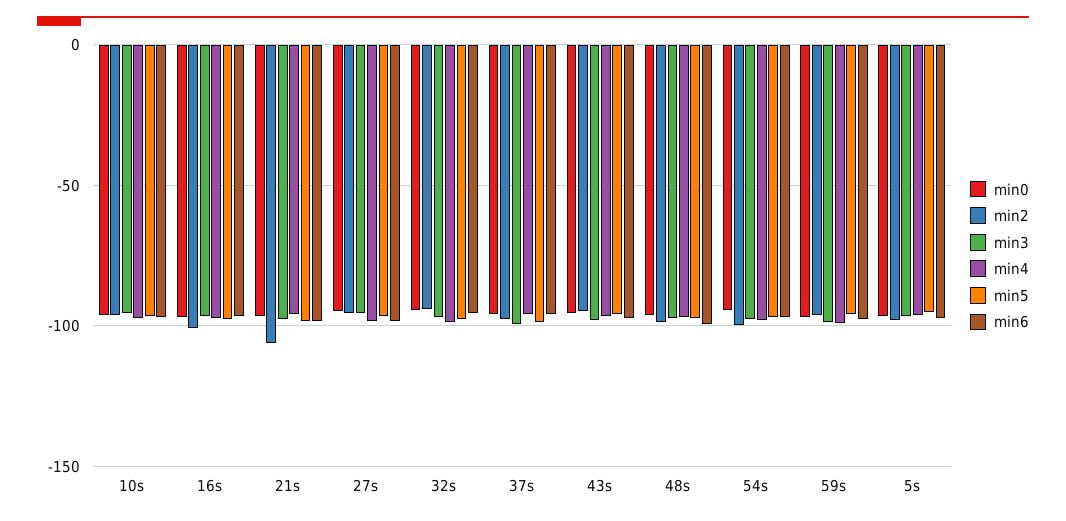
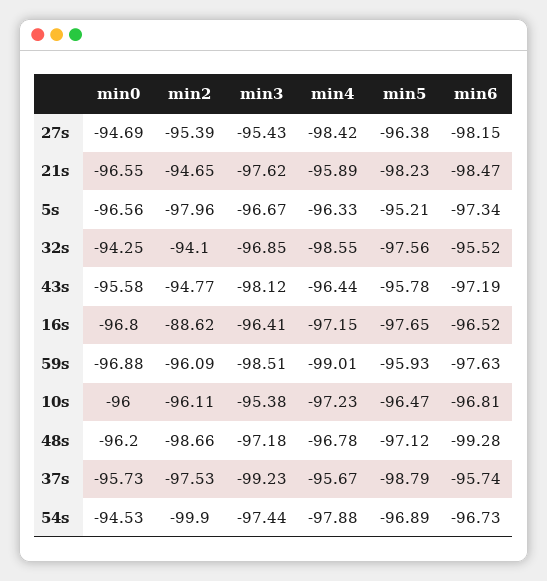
min2, 16s: -100 -> -88.62
min2, 21s: -105 -> -94.65

